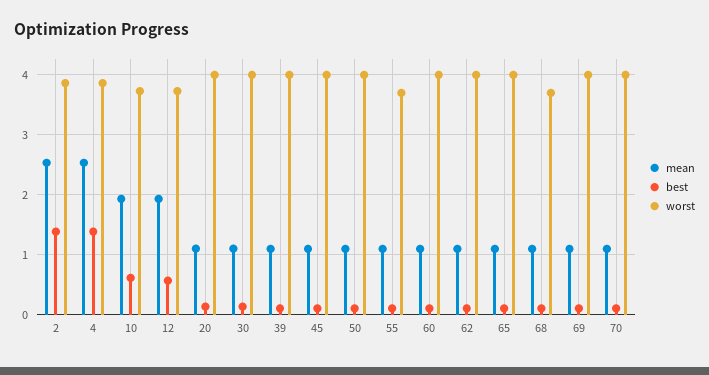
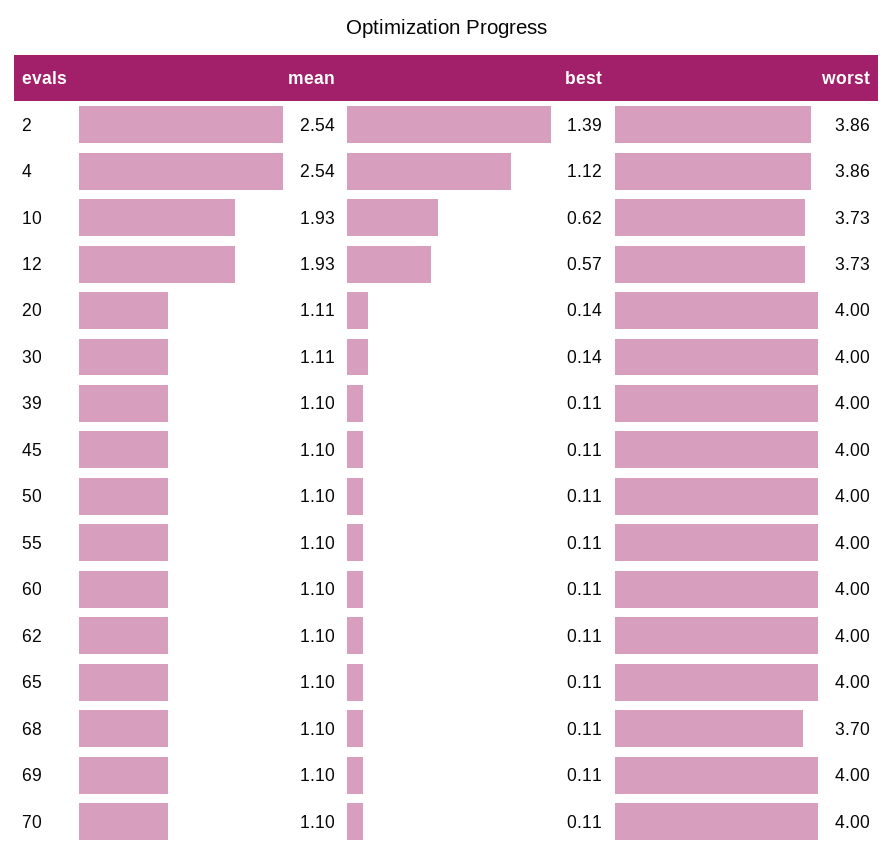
best, 4: 1.4 -> 1.12
worst, 55: 3.7 -> 4

